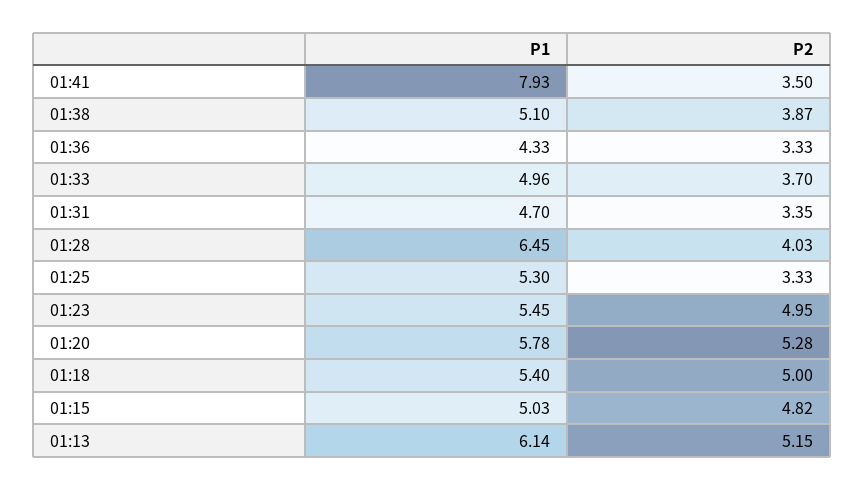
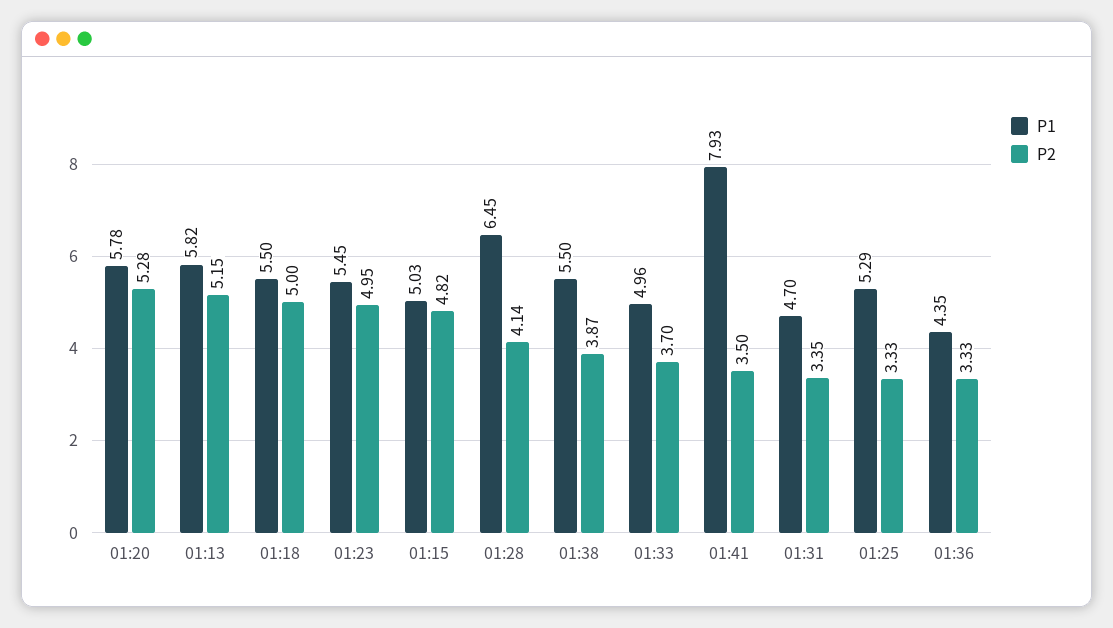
P1, 01:38: 5.1 -> 5.5
P1, 01:36: 4.33 -> 4.35
P2, 01:28: 4.03 -> 4.14
P1, 01:25: 5.3 -> 5.29
P1, 01:18: 5.4 -> 5.5
P1, 01:13: 6.14 -> 5.82

